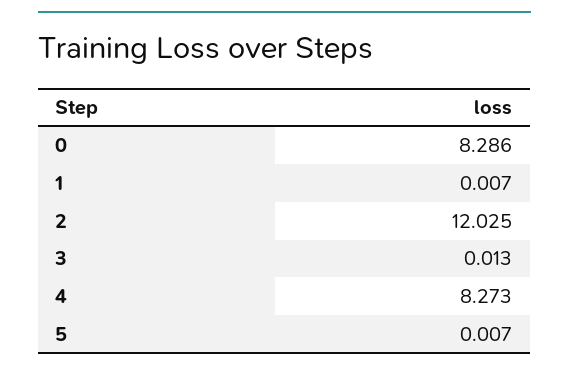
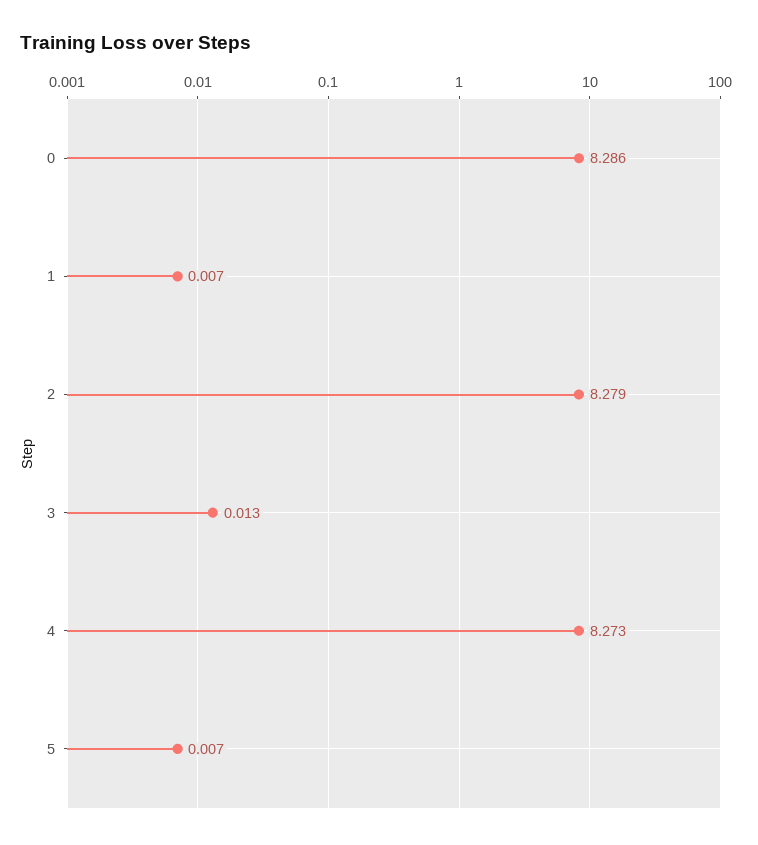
2: 12.025 -> 8.279

